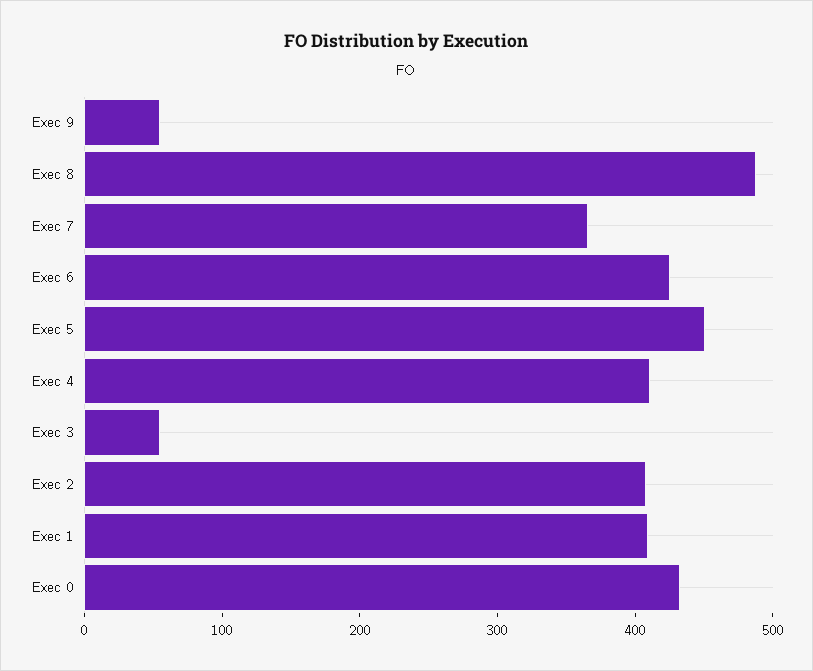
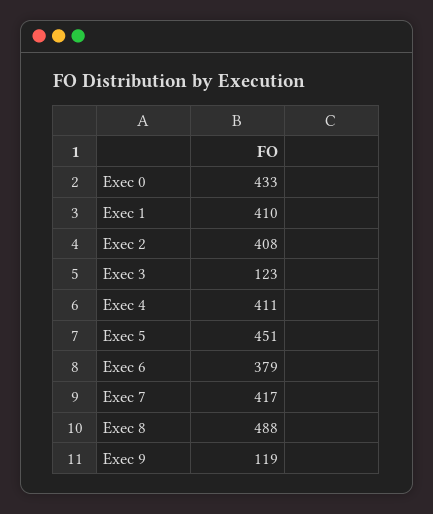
Exec 9: 60 -> 119
Exec 7: 360 -> 417
Exec 6: 420 -> 379
Exec 3: 60 -> 123

